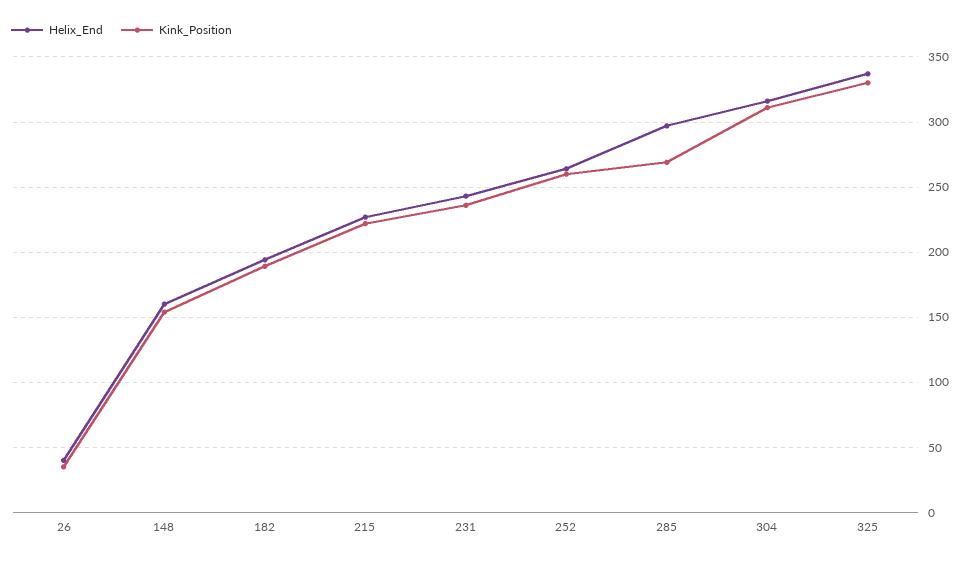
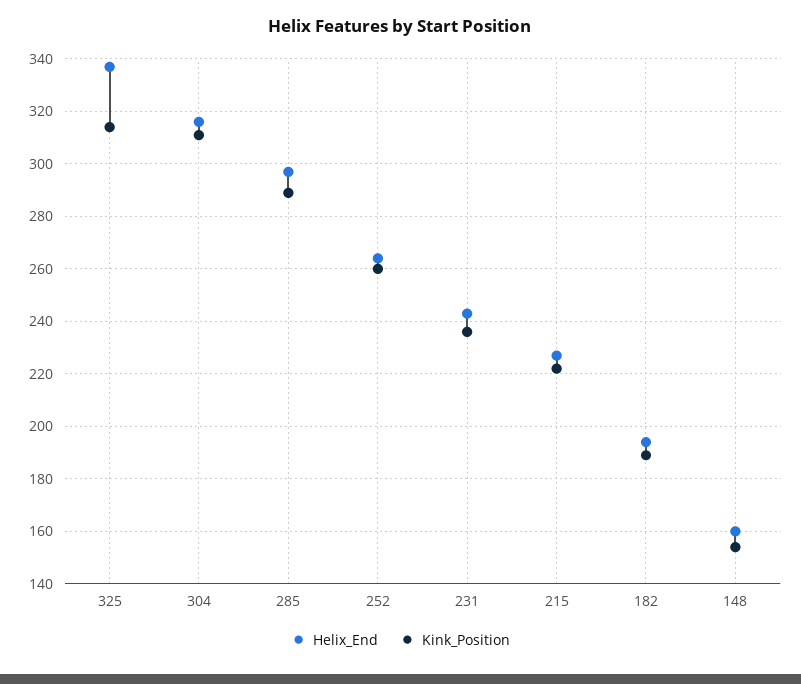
Helix_End, 26: 40 -> none
Kink_Position, 26: 35 -> none
Kink_Position, 285: 270 -> 290
Kink_Position, 325: 330 -> 315

